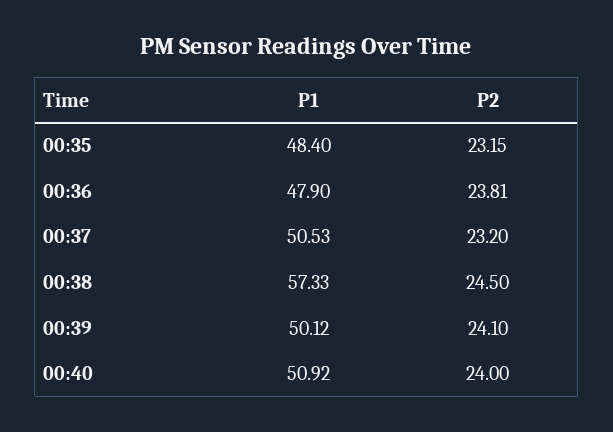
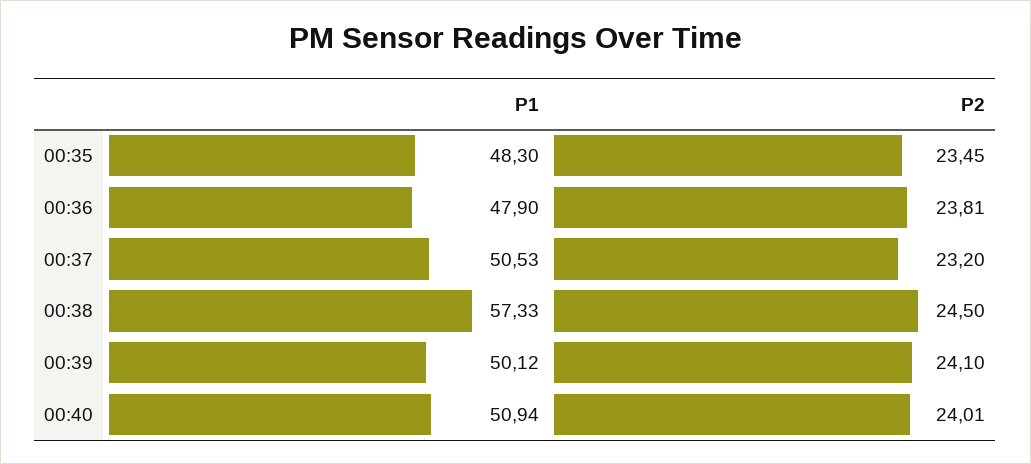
P1, 00:35: 48.4 -> 48.3
P2, 00:35: 23.15 -> 23.45
P1, 00:40: 50.92 -> 50.94
P2, 00:40: 24 -> 24.01

